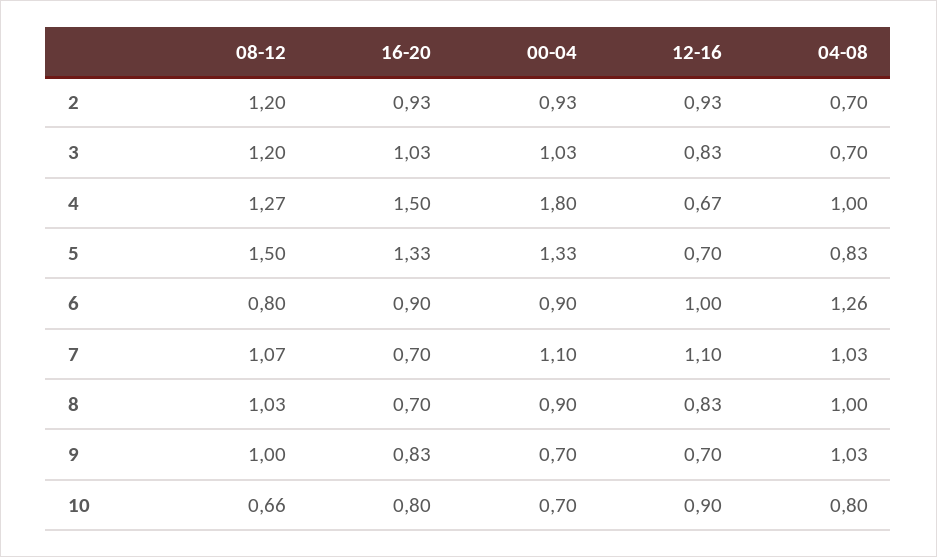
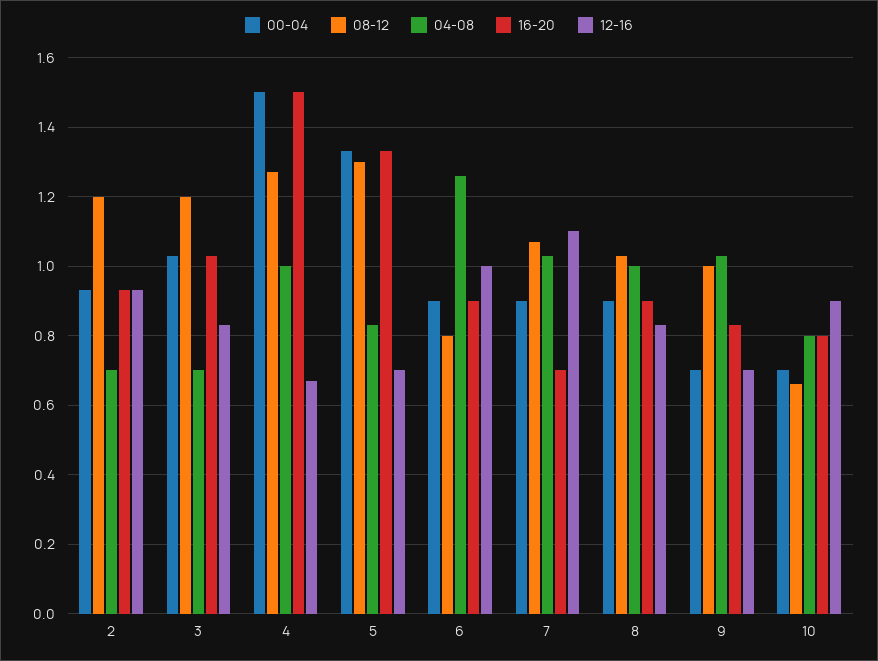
00-04, 4: 1.8 -> 1.5
08-12, 5: 1.5 -> 1.3
00-04, 7: 1.1 -> 0.9
16-20, 8: 0.7 -> 0.9

